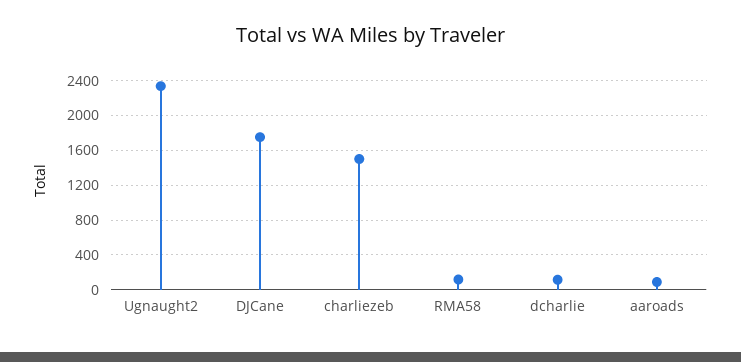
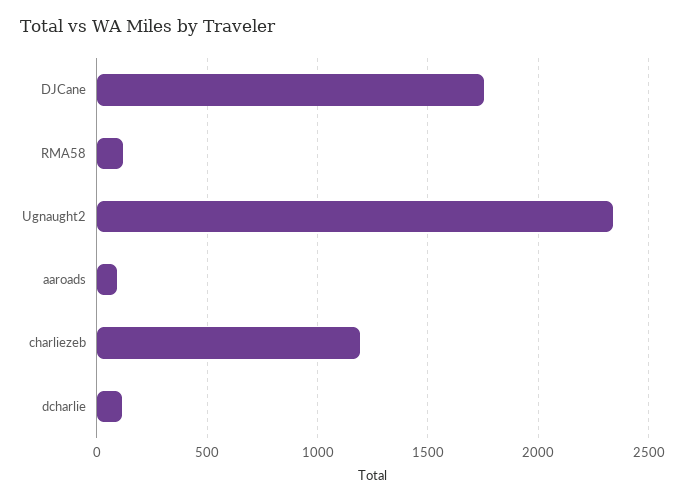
charliezeb: 1500 -> 1200

